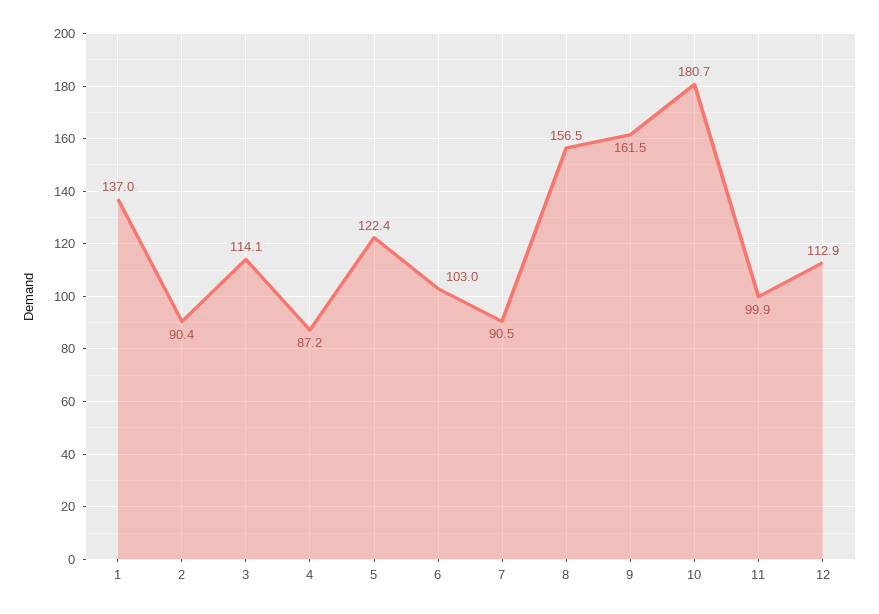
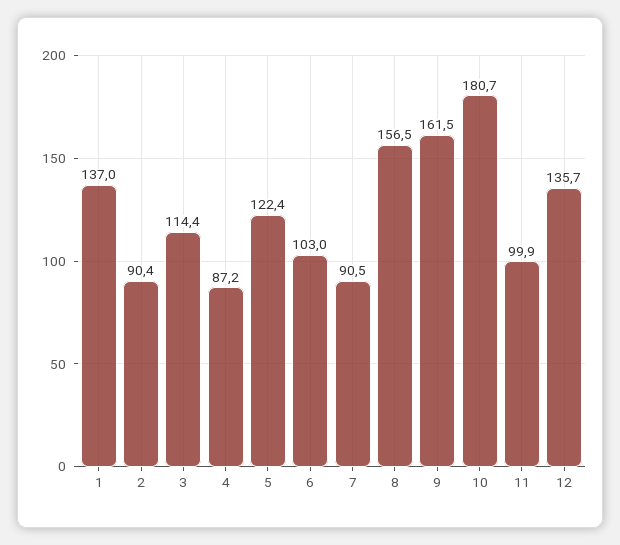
3: 114.1 -> 114.4
12: 112.9 -> 135.7

